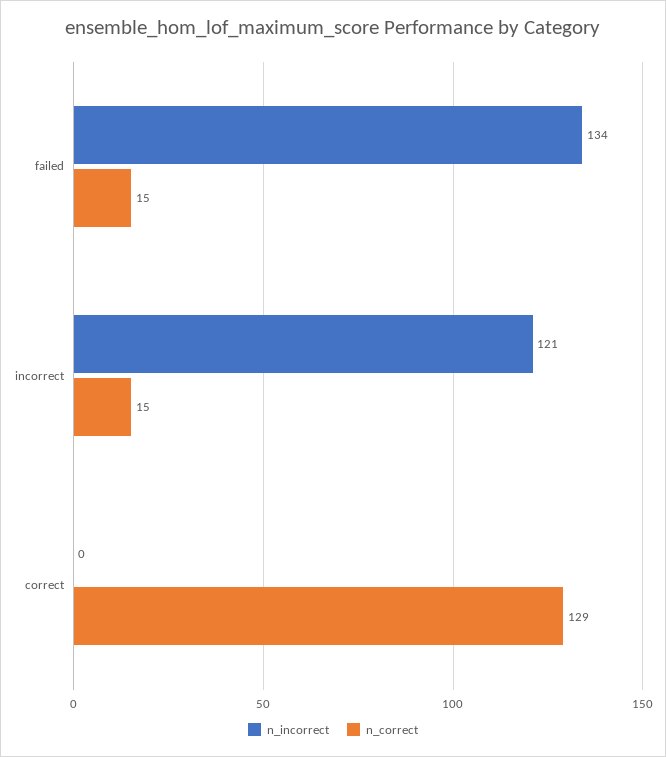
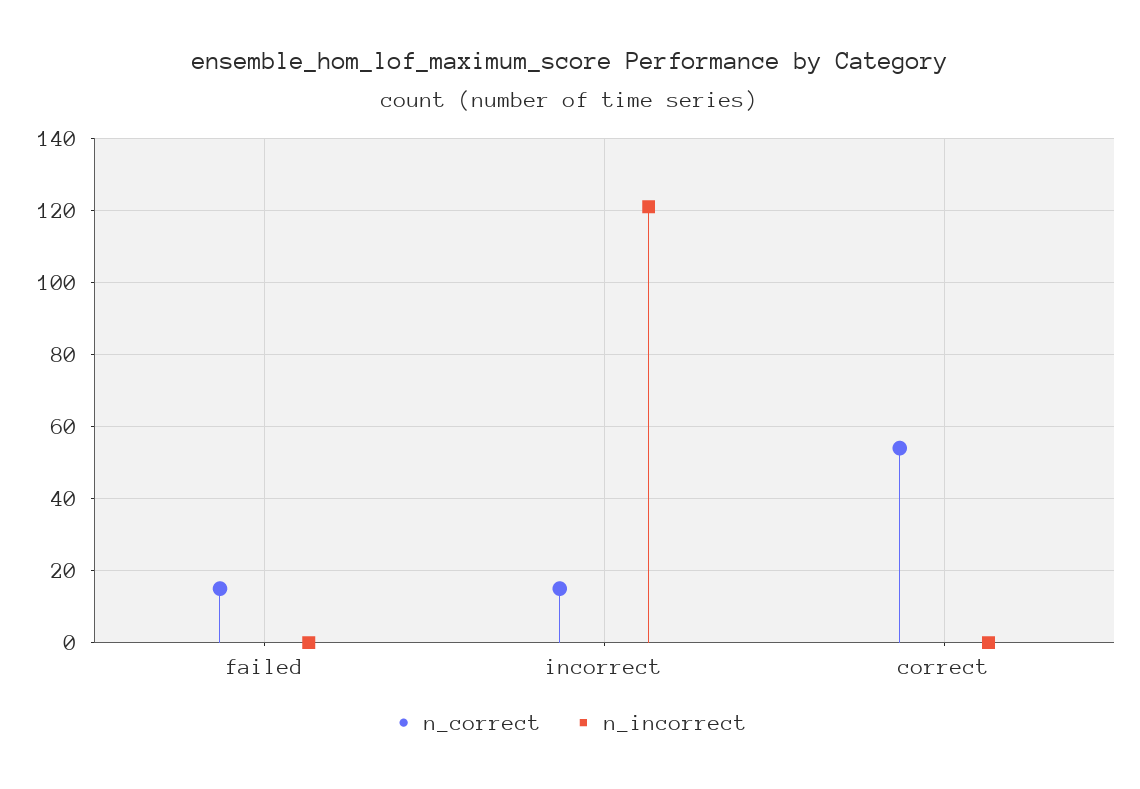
n_incorrect, failed: 134 -> 0
n_correct, correct: 129 -> 55

